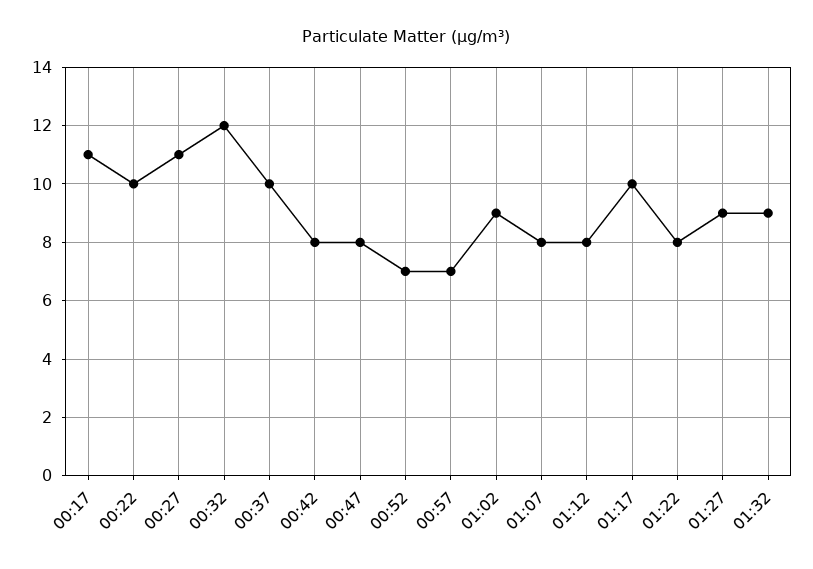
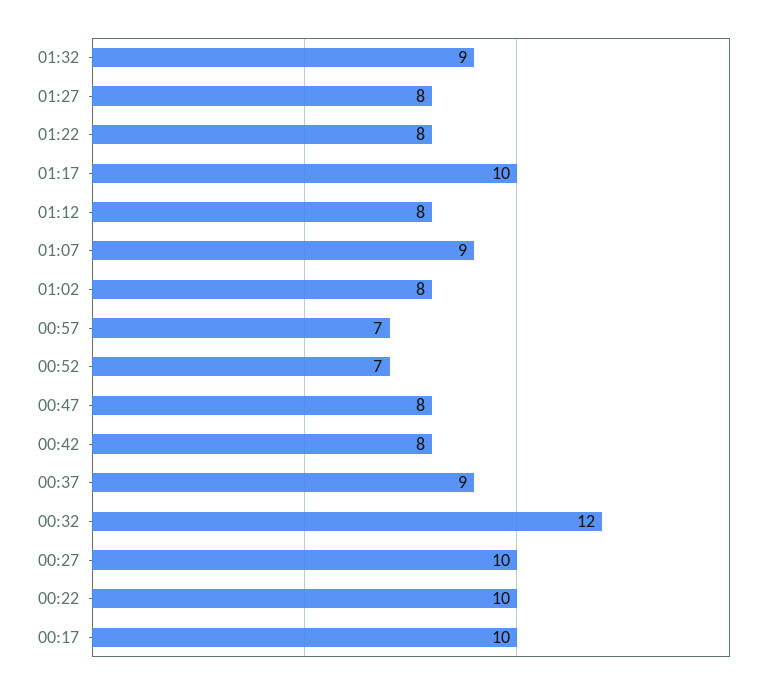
00:17: 11 -> 10
00:27: 11 -> 10
00:37: 10 -> 9
01:02: 9 -> 8
01:07: 8 -> 9
01:27: 9 -> 8

